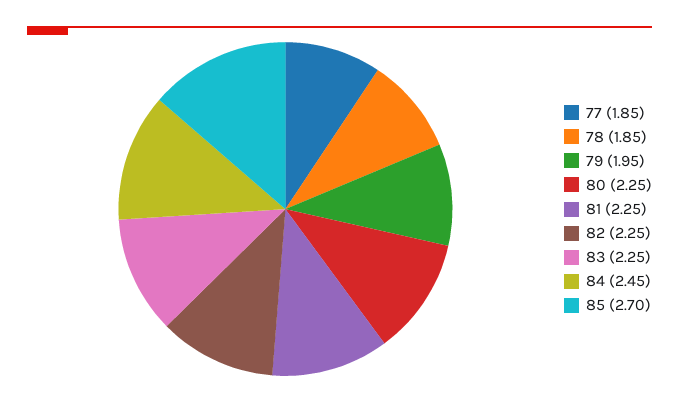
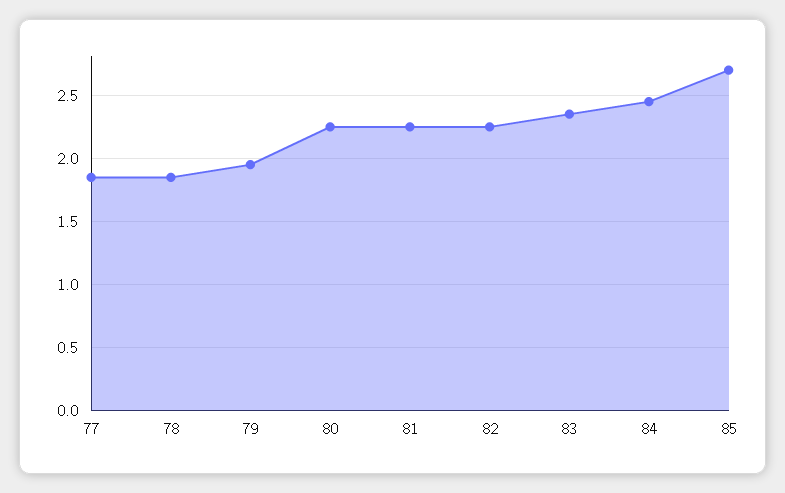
83: 2.25 -> 2.35

